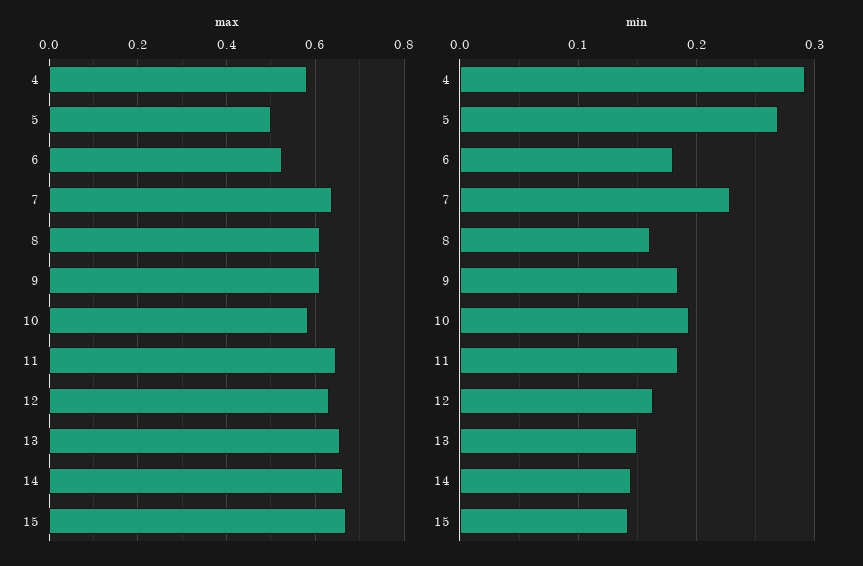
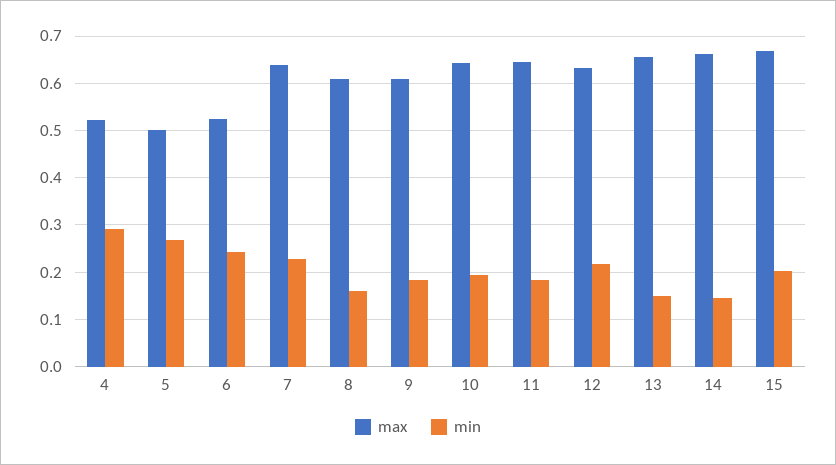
max, 4: 0.58 -> 0.52
max, 10: 0.58 -> 0.64
min, 6: 0.18 -> 0.24
min, 12: 0.16 -> 0.22
min, 15: 0.14 -> 0.2

